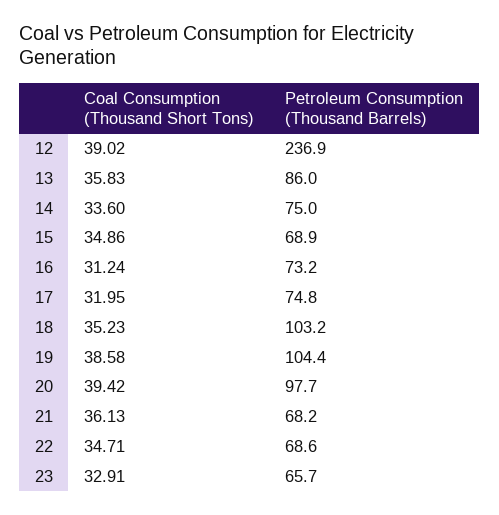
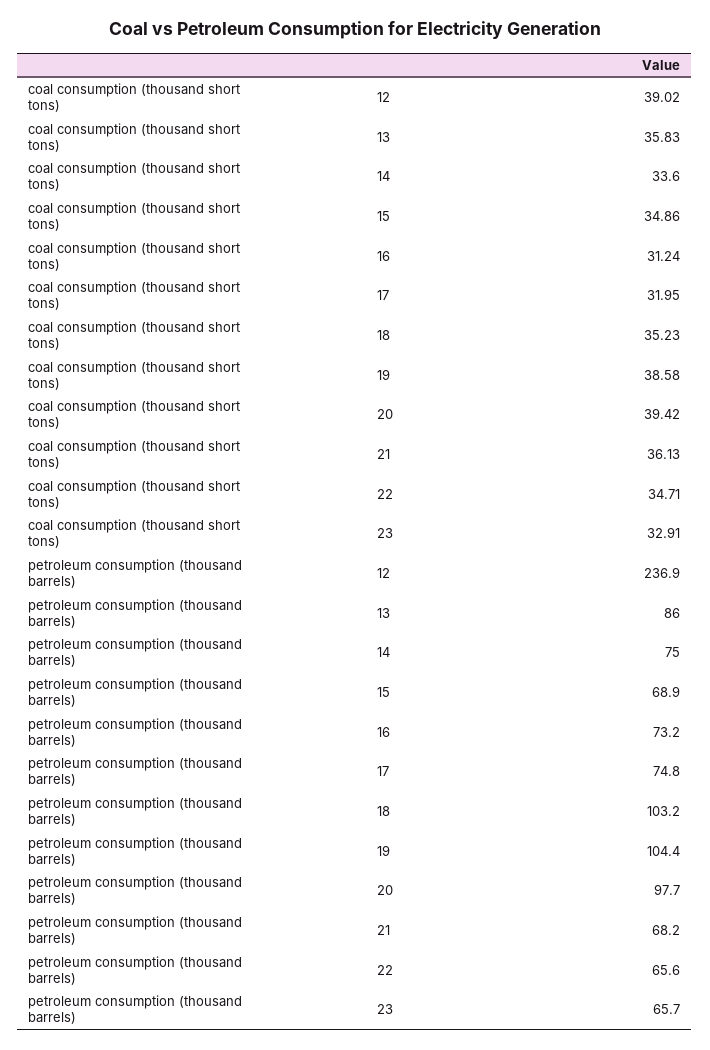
Petroleum Consumption (Thousand Barrels), 22: 68.6 -> 65.6

